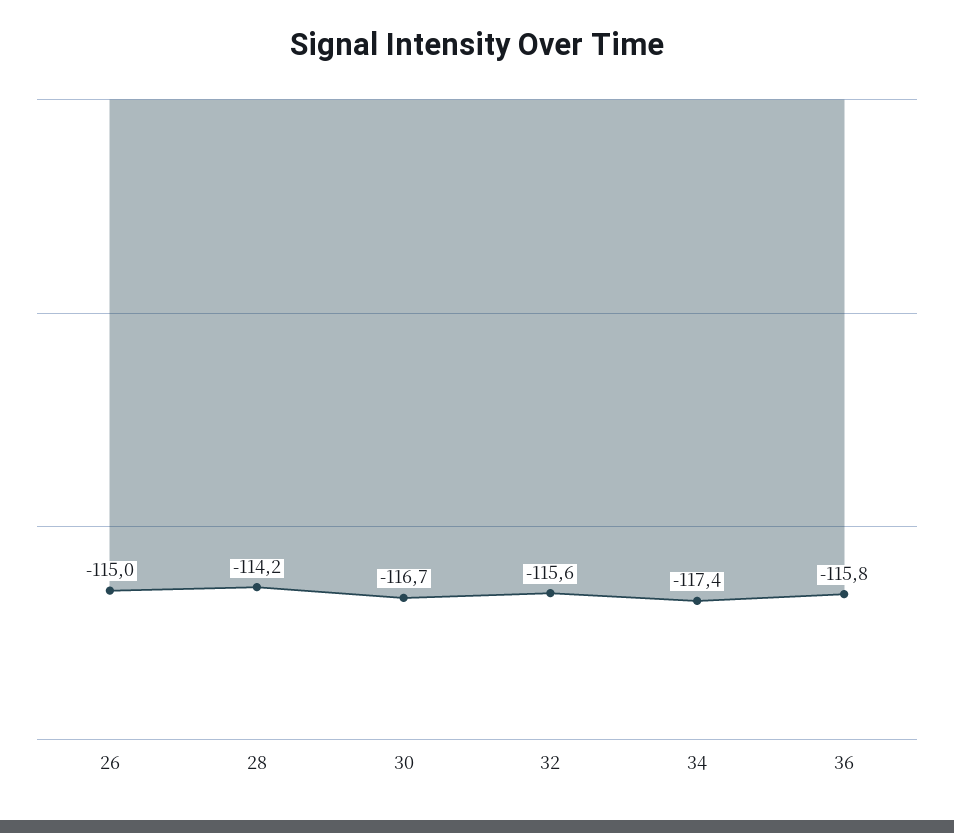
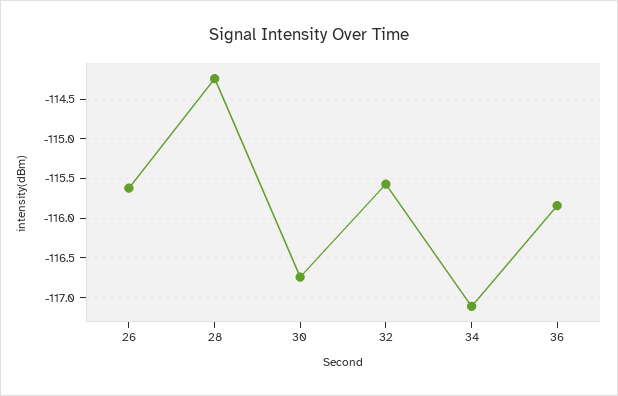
26: -115 -> -115.6
34: -117.4 -> -117.1

